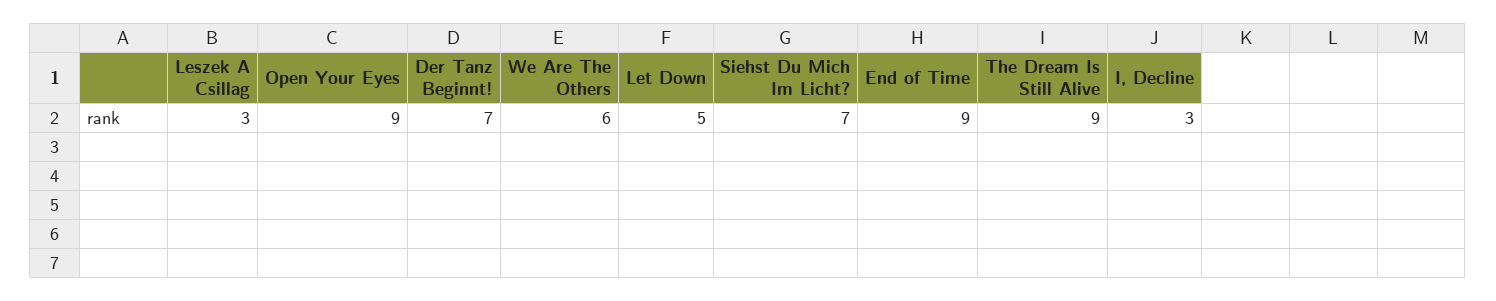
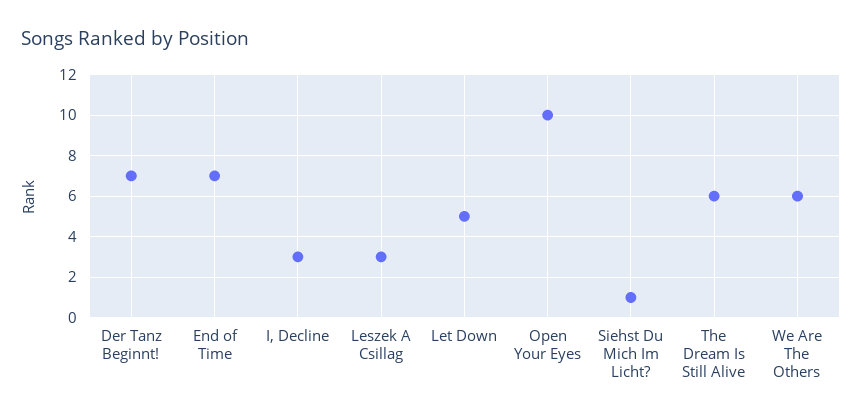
Open Your Eyes: 9 -> 10
Siehst Du Mich Im Licht?: 7 -> 1
End of Time: 9 -> 7
The Dream Is Still Alive: 9 -> 6

